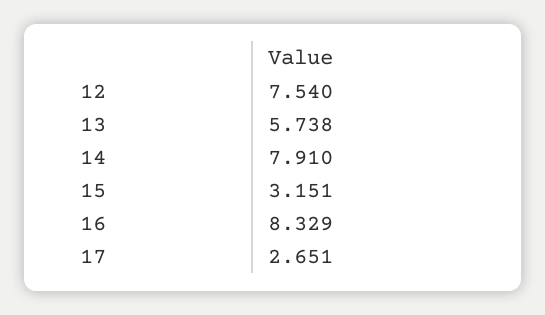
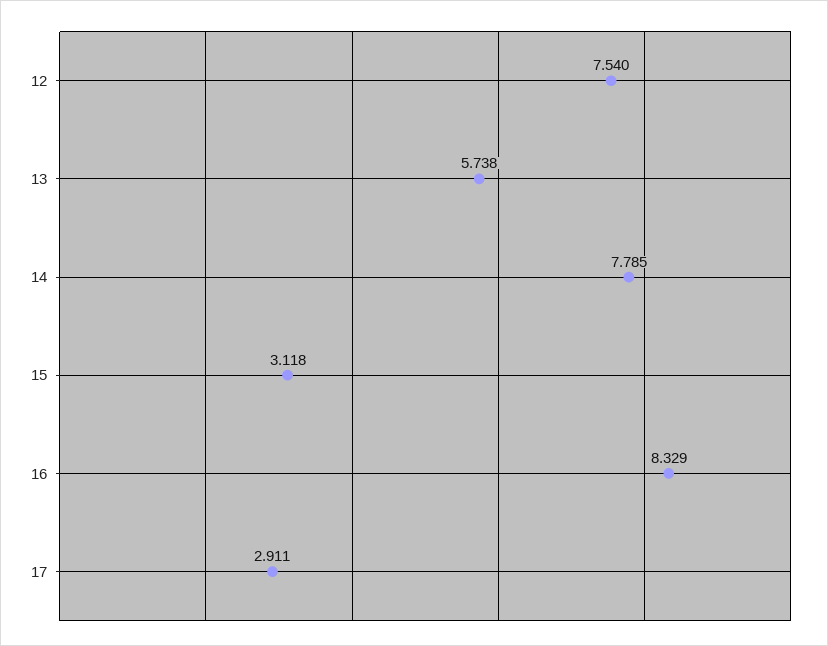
14: 7.91 -> 7.785
15: 3.151 -> 3.118
17: 2.651 -> 2.911

